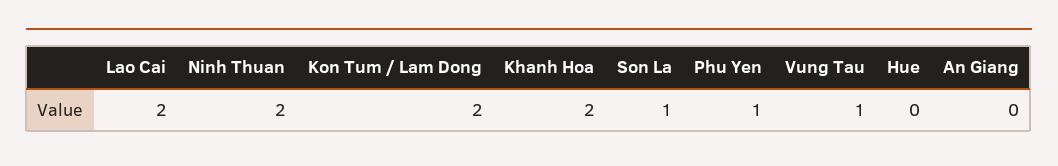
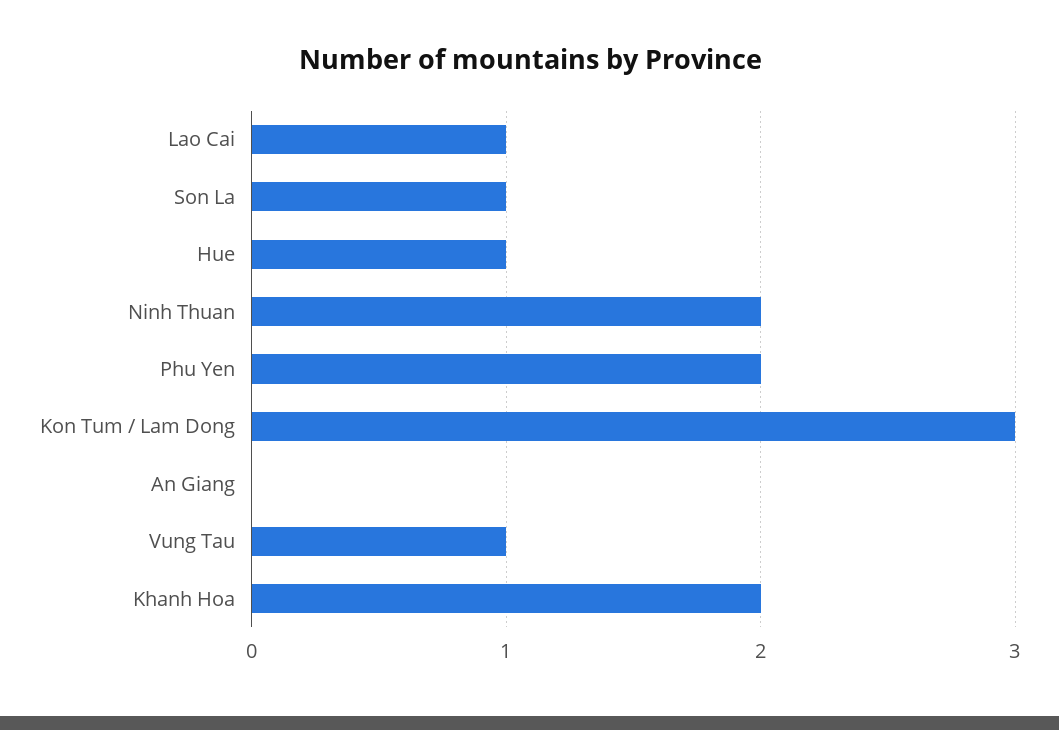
Lao Cai: 2 -> 1
Kon Tum / Lam Dong: 2 -> 3
Phu Yen: 1 -> 2
Hue: 0 -> 1

